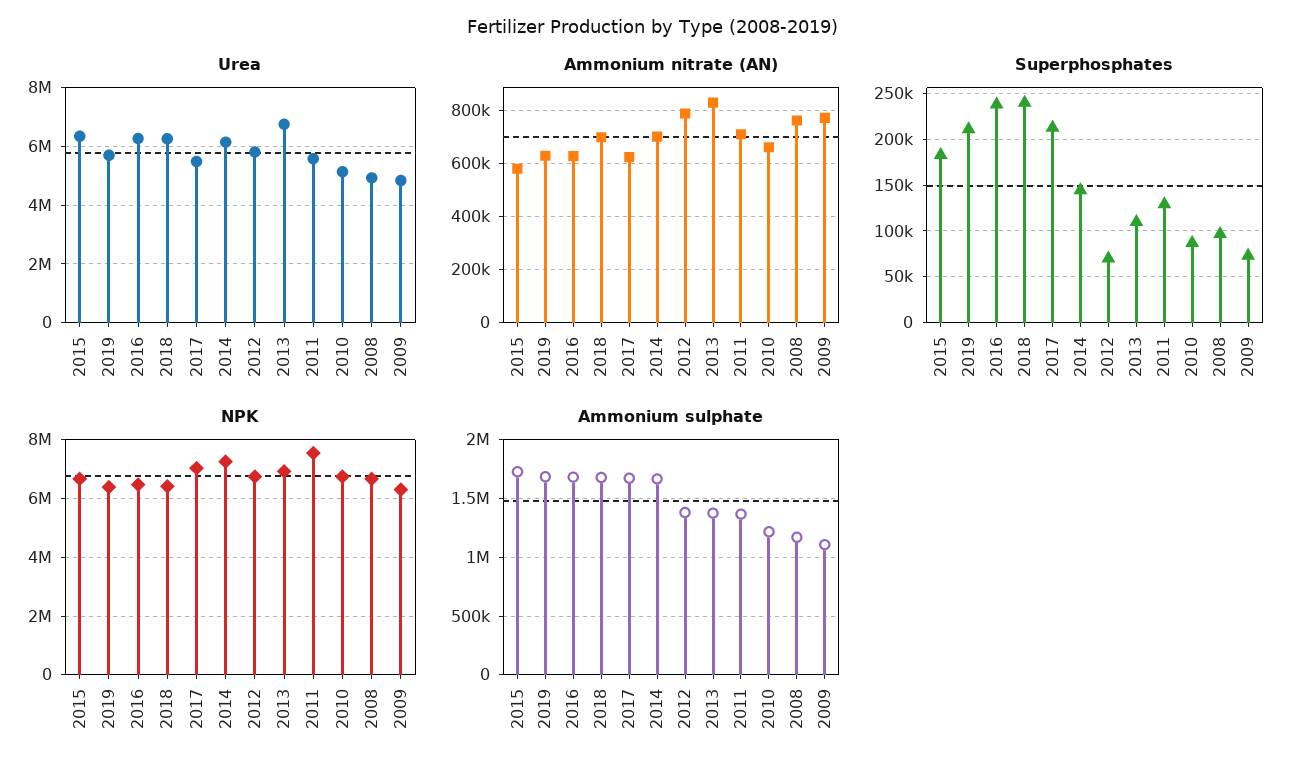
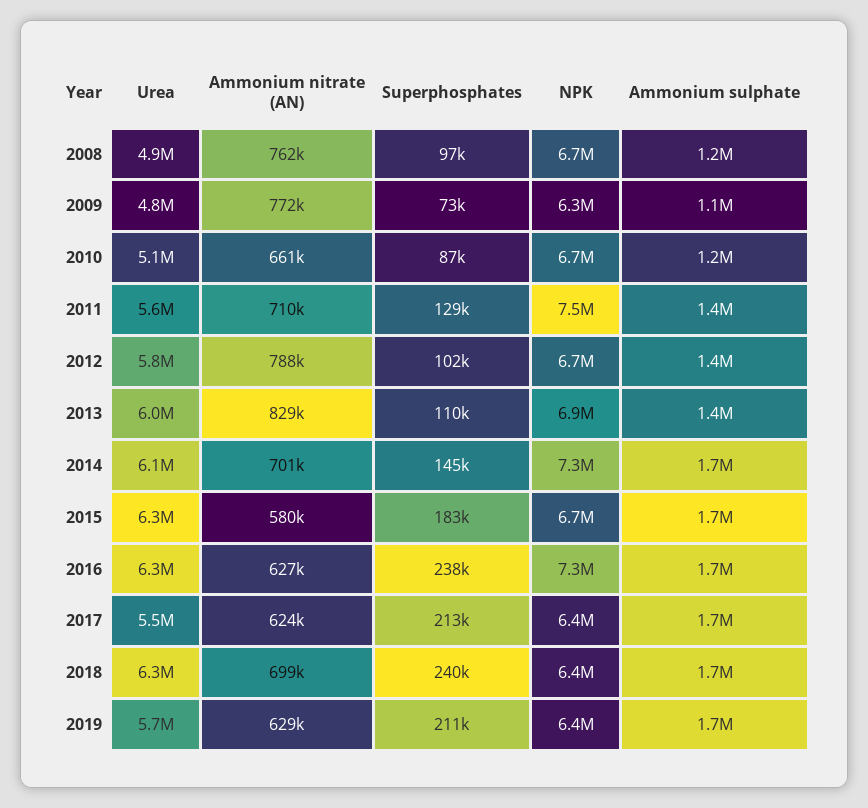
Urea, 2013: 6750000 -> 6000000
Superphosphates, 2012: 70000 -> 102000
NPK, 2016: 6500000 -> 7300000
NPK, 2017: 7000000 -> 6400000

